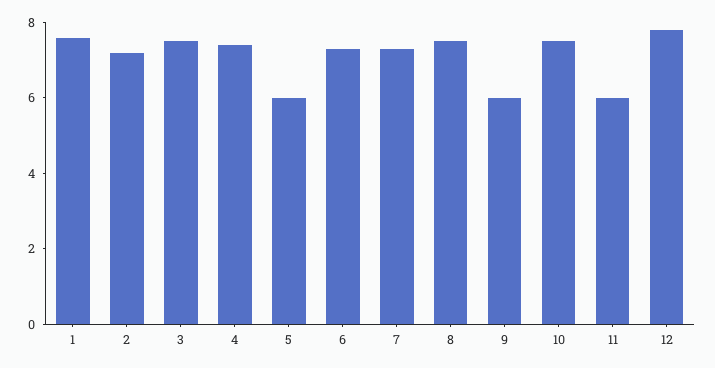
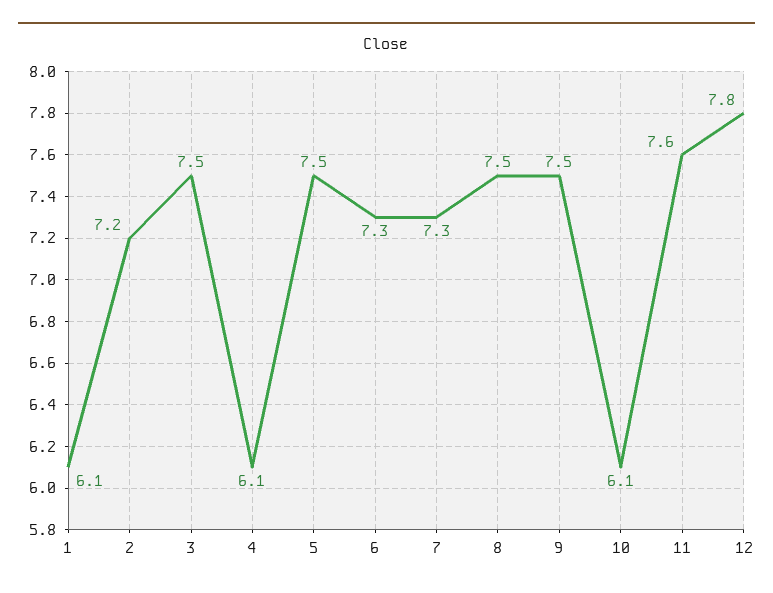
1: 7.5 -> 6.1
4: 7.5 -> 6.1
5: 6 -> 7.5
9: 6 -> 7.5
10: 7.5 -> 6.1
11: 6 -> 7.6

